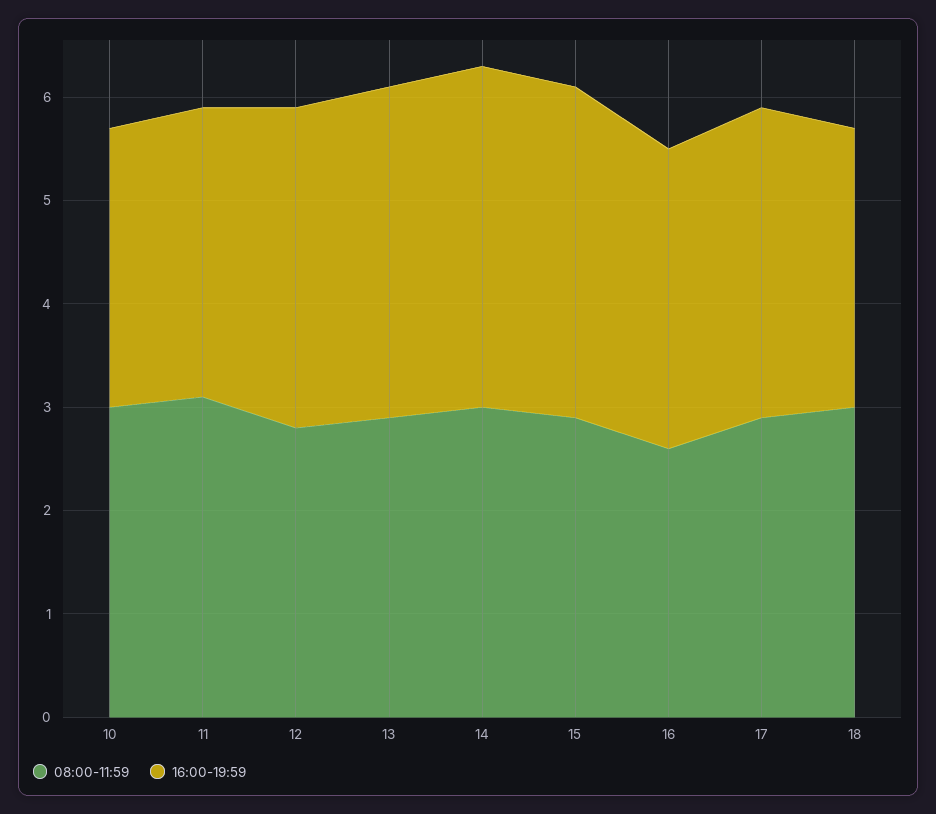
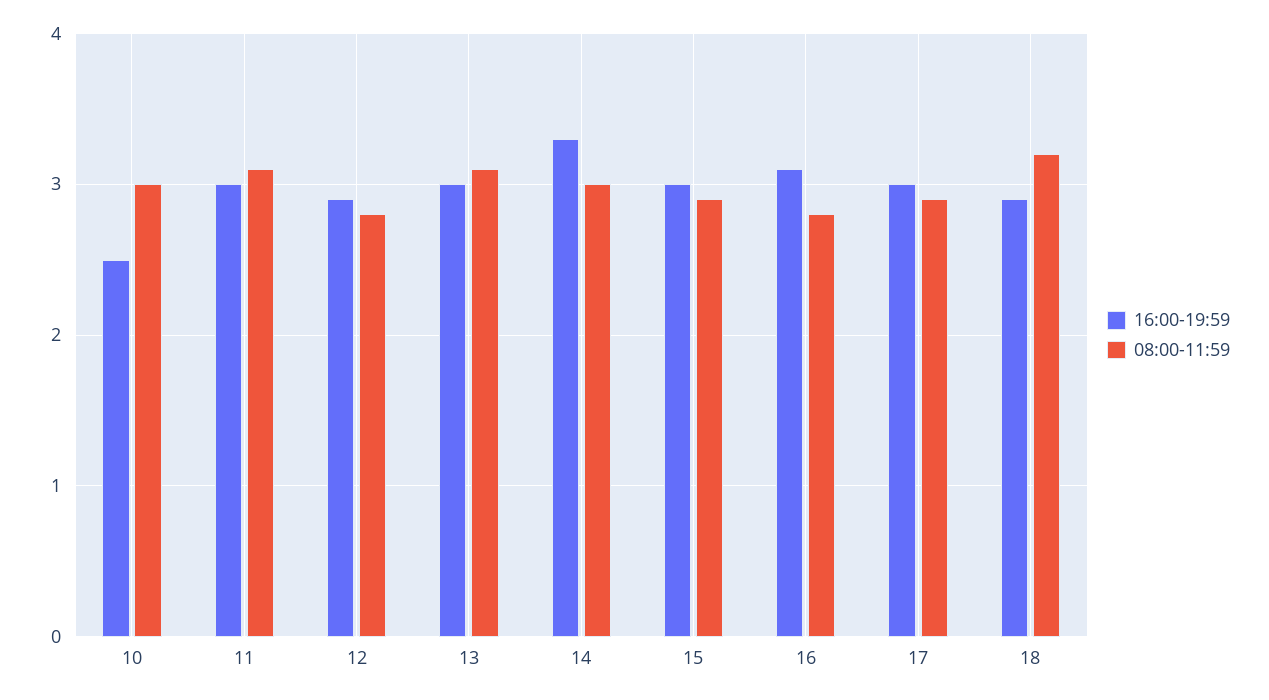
16:00-19:59, 10: 2.7 -> 2.5
16:00-19:59, 11: 2.8 -> 3
16:00-19:59, 12: 3.1 -> 2.9
08:00-11:59, 13: 2.9 -> 3.1
16:00-19:59, 13: 3.2 -> 3
16:00-19:59, 15: 3.2 -> 3
08:00-11:59, 16: 2.6 -> 2.8
16:00-19:59, 16: 2.9 -> 3.1
08:00-11:59, 18: 3 -> 3.2
16:00-19:59, 18: 2.7 -> 2.9

